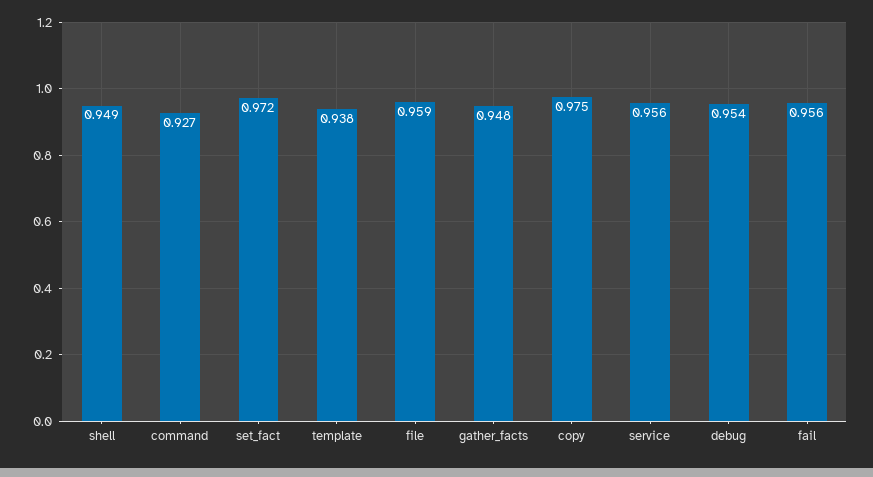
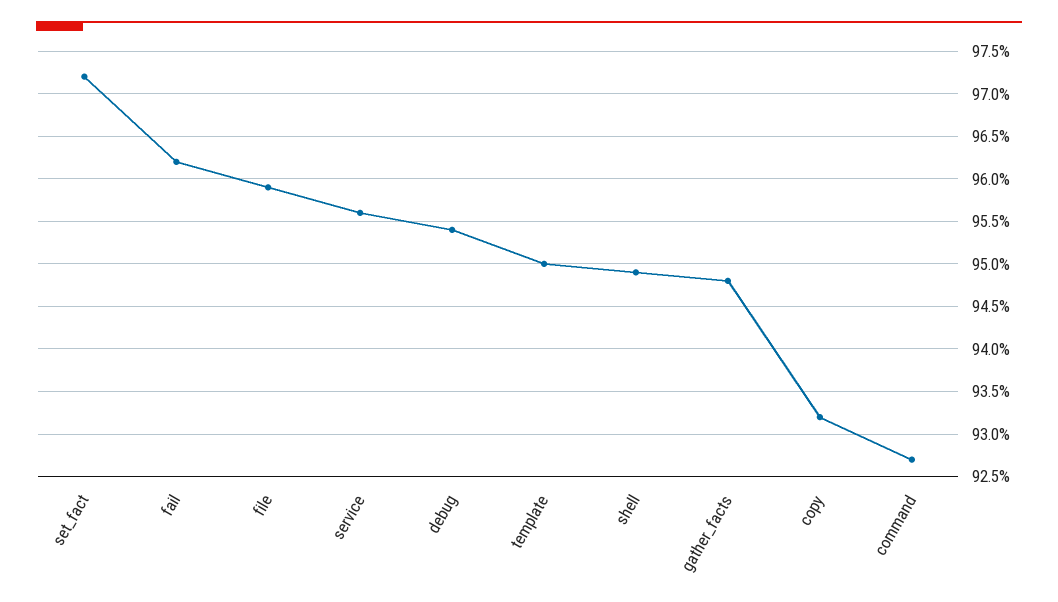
template: 0.938 -> 0.95
copy: 0.975 -> 0.932
fail: 0.956 -> 0.962

